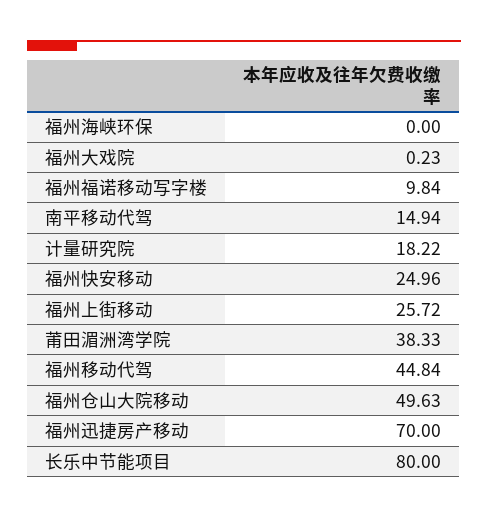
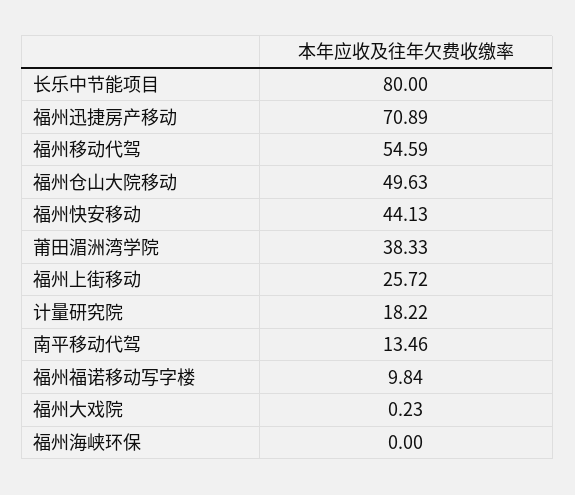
南平移动代驾: 14.94 -> 13.46
福州快安移动: 24.96 -> 44.13
福州移动代驾: 44.84 -> 54.59
福州迅捷房产移动: 70 -> 70.89

